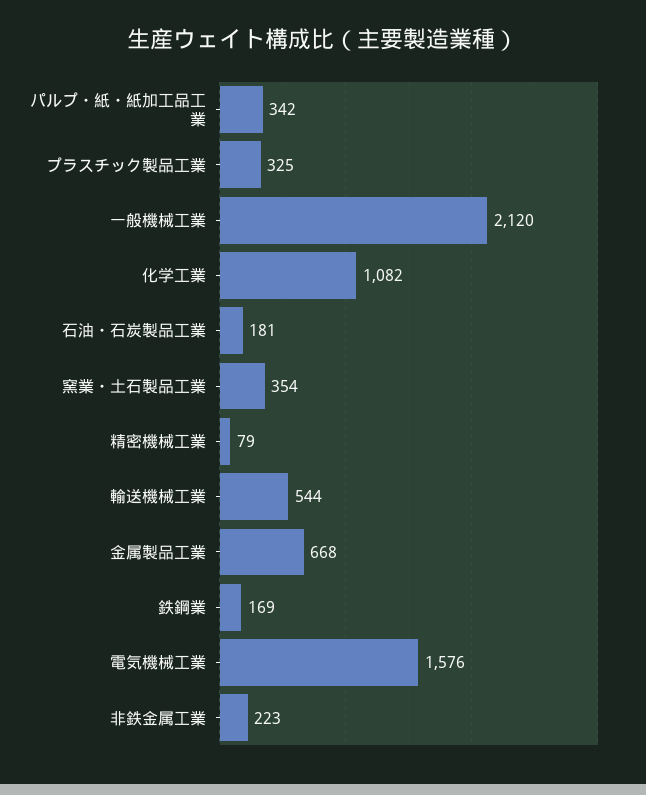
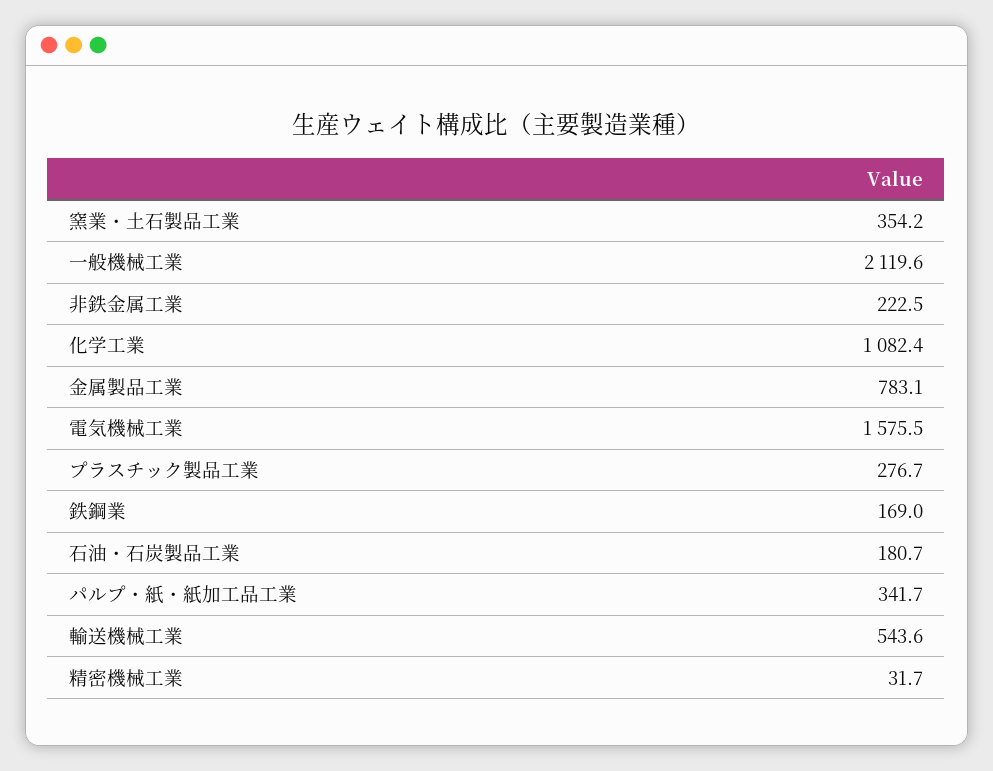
プラスチック製品工業: 325 -> 276.7
精密機械工業: 79 -> 31.7
金属製品工業: 668 -> 783.1

